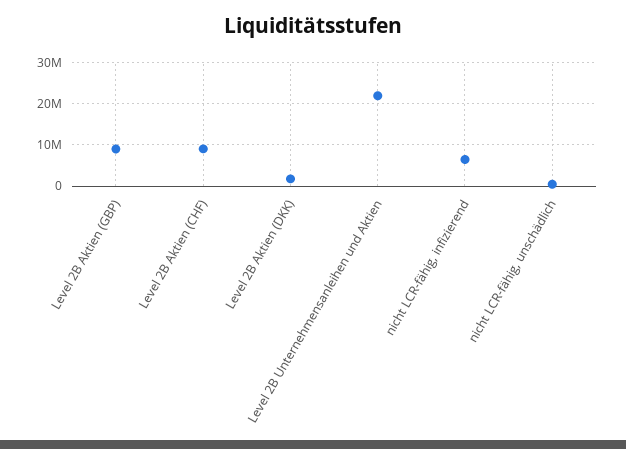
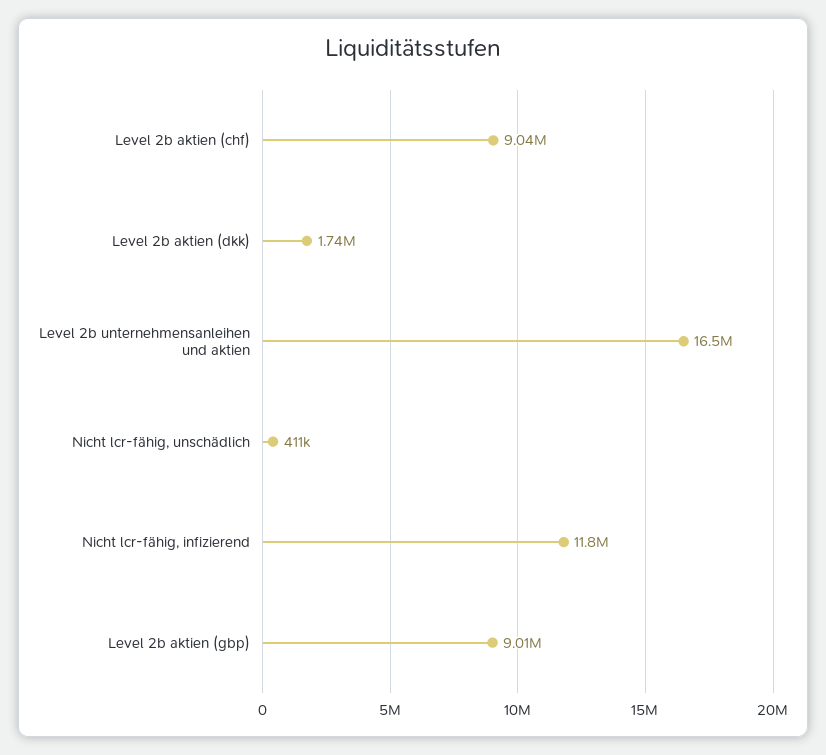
Level 2B Unternehmensanleihen und Aktien: 22000000 -> 16500000
nicht LCR-fähig, infizierend: 6000000 -> 11800000

